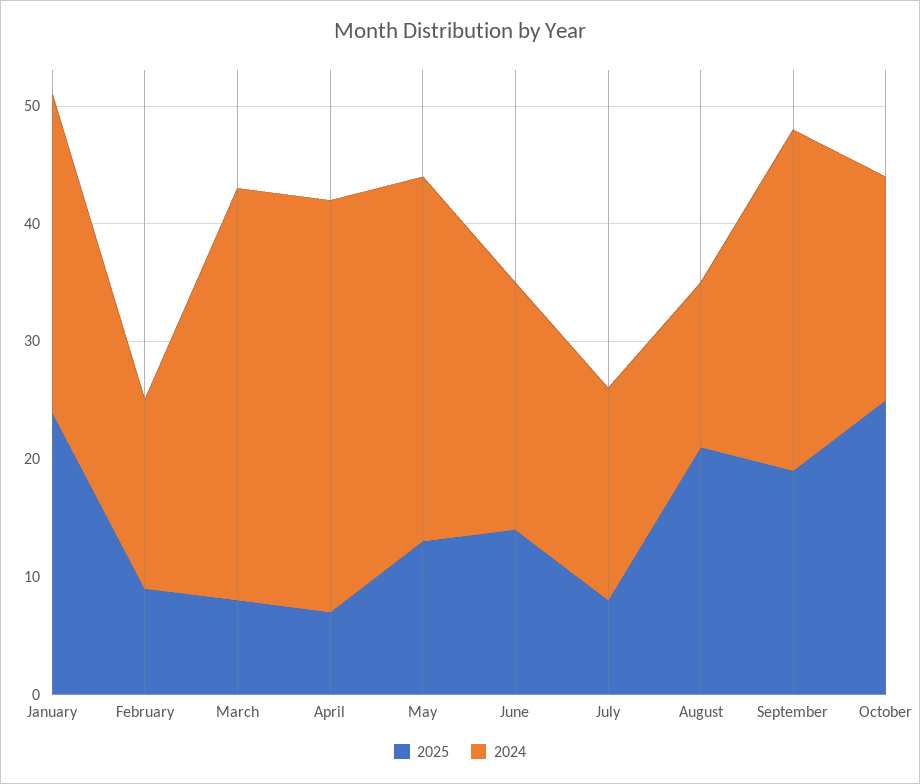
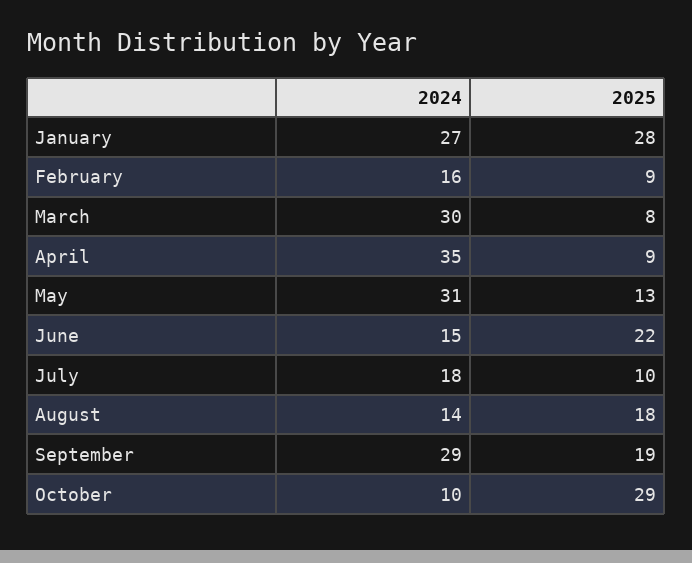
2025, January: 24 -> 28
2024, March: 35 -> 30
2025, April: 7 -> 9
2025, June: 14 -> 22
2024, June: 21 -> 15
2025, July: 8 -> 10
2025, August: 21 -> 18
2025, October: 25 -> 29
2024, October: 19 -> 10

